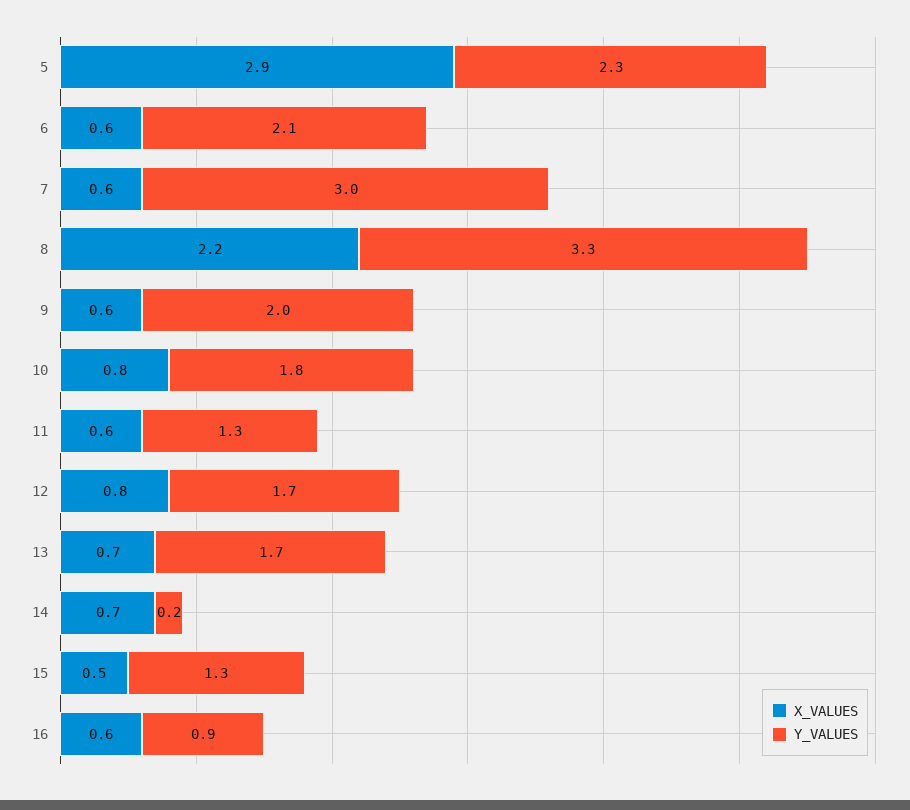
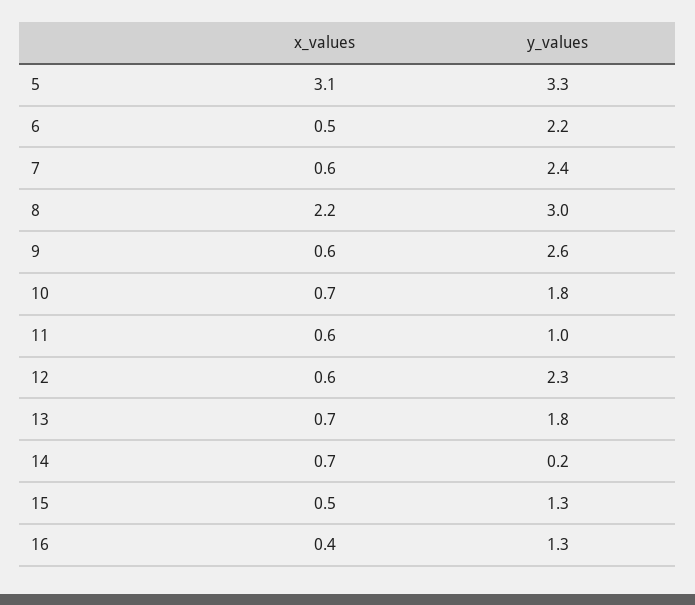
X_VALUES, 5: 2.9 -> 3.1
Y_VALUES, 5: 2.3 -> 3.3
X_VALUES, 6: 0.6 -> 0.5
Y_VALUES, 6: 2.1 -> 2.2
Y_VALUES, 7: 3 -> 2.4
Y_VALUES, 8: 3.3 -> 3
Y_VALUES, 9: 2 -> 2.6
X_VALUES, 10: 0.8 -> 0.7
Y_VALUES, 11: 1.3 -> 1
X_VALUES, 12: 0.8 -> 0.6
Y_VALUES, 12: 1.7 -> 2.3
Y_VALUES, 13: 1.7 -> 1.8
X_VALUES, 16: 0.6 -> 0.4
Y_VALUES, 16: 0.9 -> 1.3

